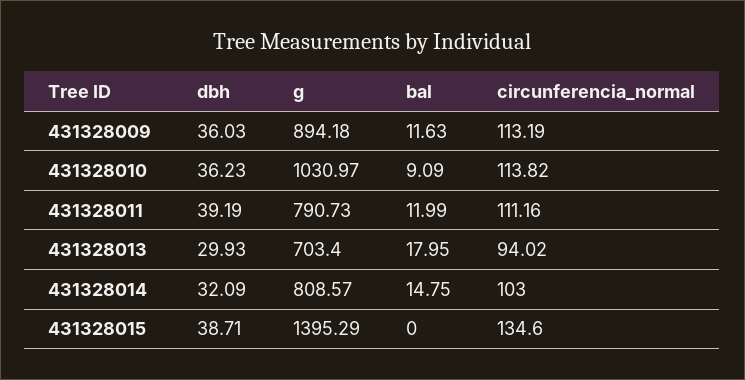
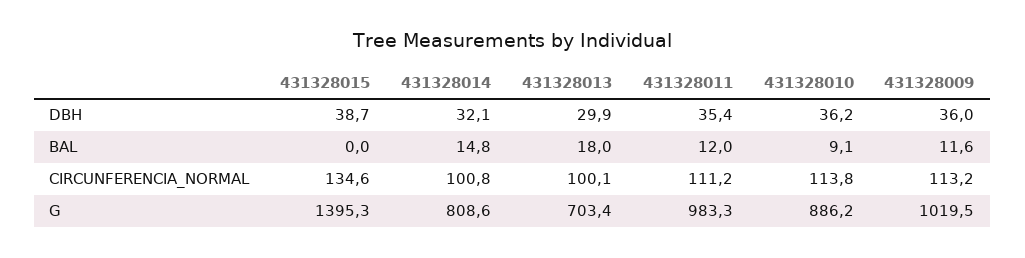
g, 431328009: 894.18 -> 1019.5
g, 431328010: 1030.97 -> 886.2
dbh, 431328011: 39.19 -> 35.4
g, 431328011: 790.73 -> 983.3
circunferencia_normal, 431328013: 94.02 -> 100.1
circunferencia_normal, 431328014: 103 -> 100.8

